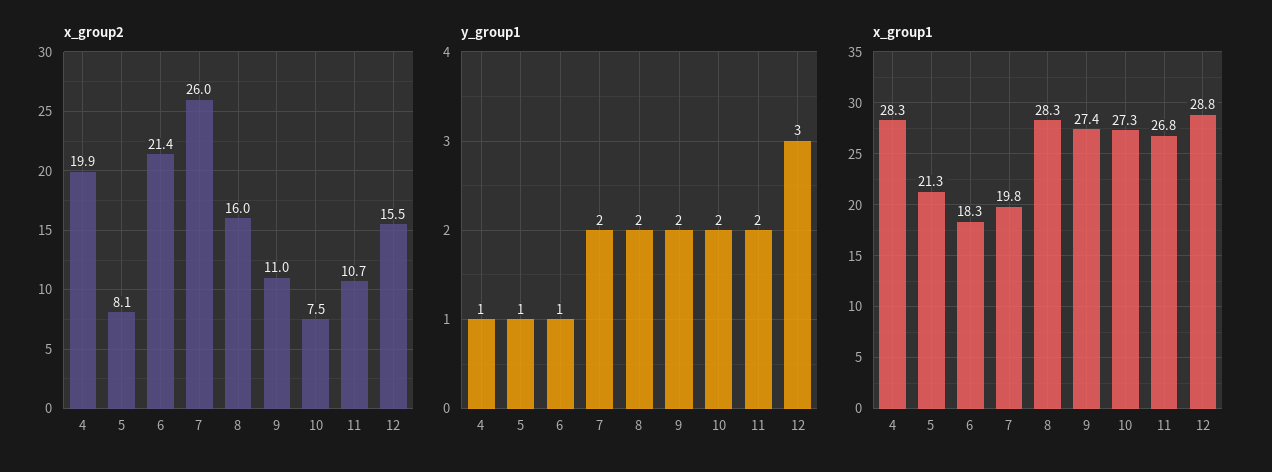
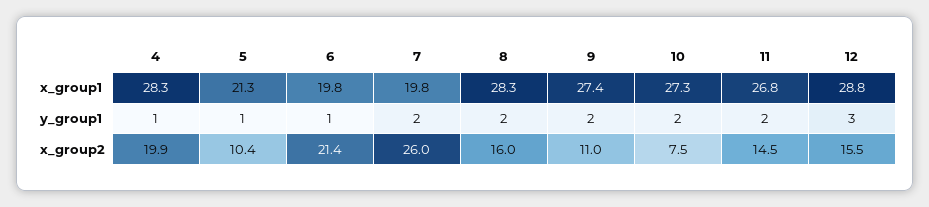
x_group2, 5: 8.1 -> 10.4
x_group2, 11: 10.7 -> 14.5
x_group1, 6: 18.3 -> 19.8

